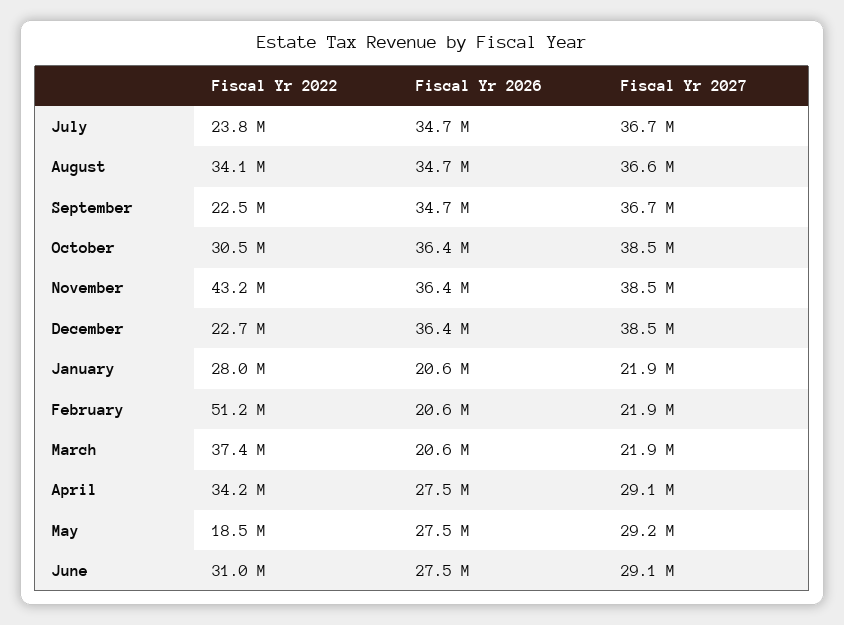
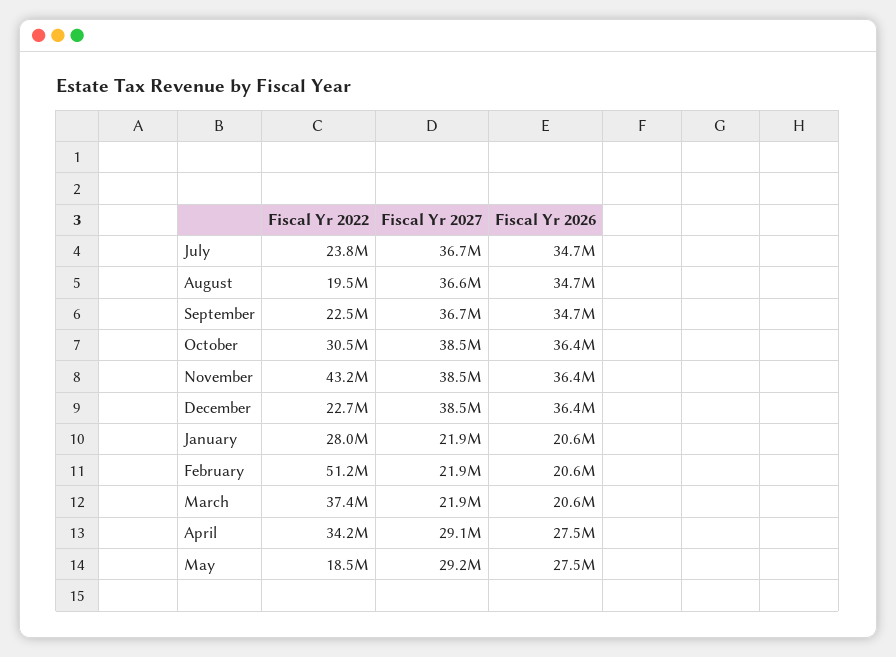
Fiscal Yr 2022, August: 34100000 -> 19500000
Fiscal Yr 2022, June: 31000000 -> none
Fiscal Yr 2026, June: 27500000 -> none
Fiscal Yr 2027, June: 29100000 -> none

